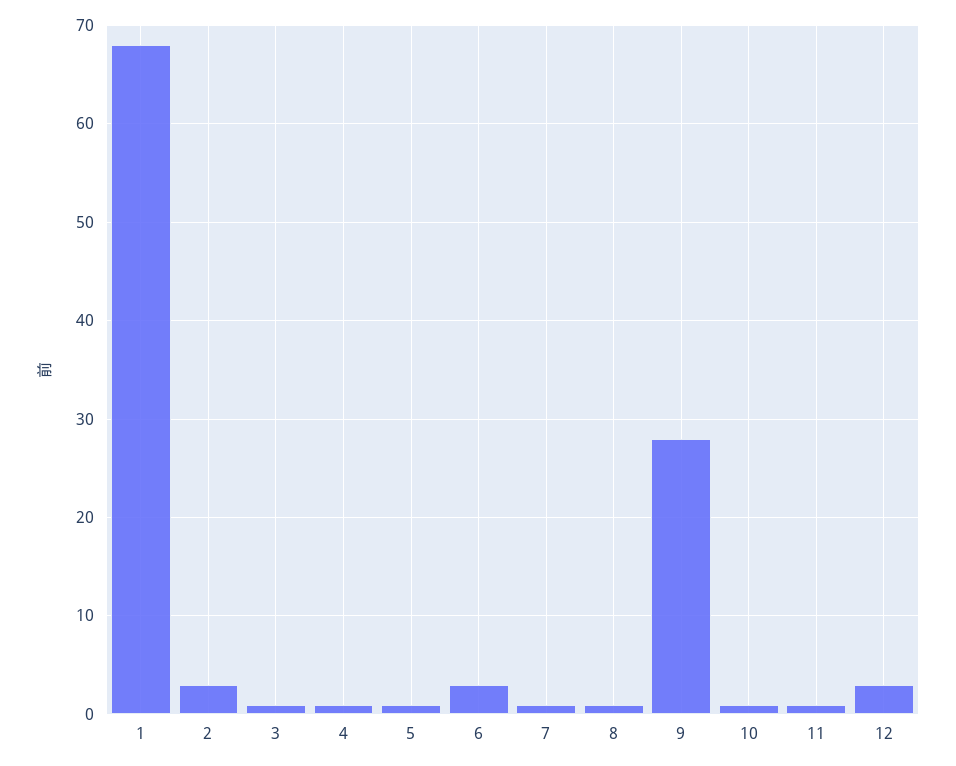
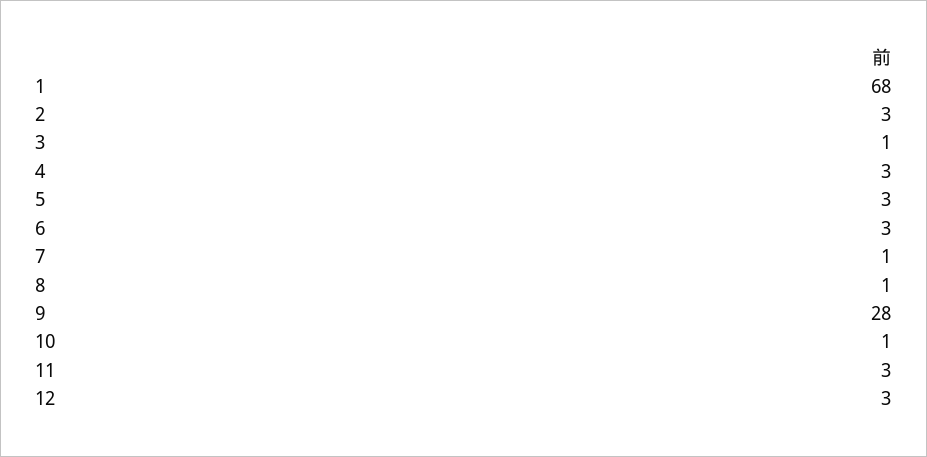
4: 1 -> 3
5: 1 -> 3
11: 1 -> 3

